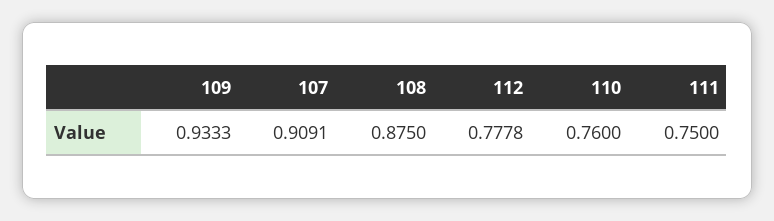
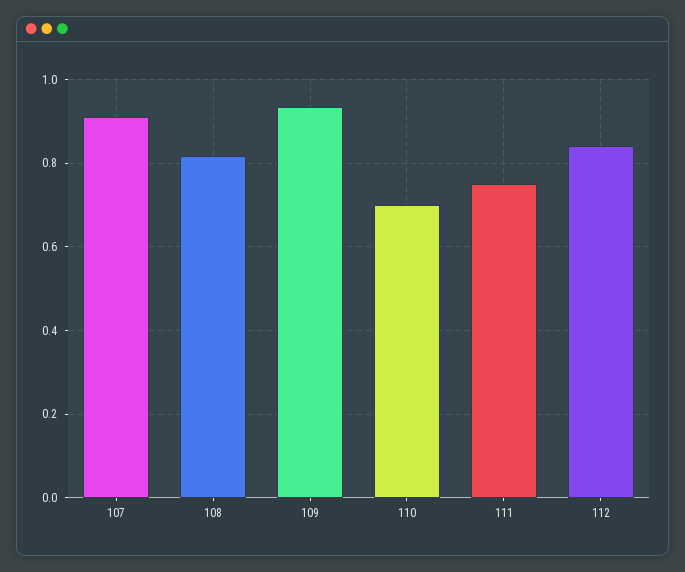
108: 0.875 -> 0.82
112: 0.7778 -> 0.84
110: 0.76 -> 0.7

